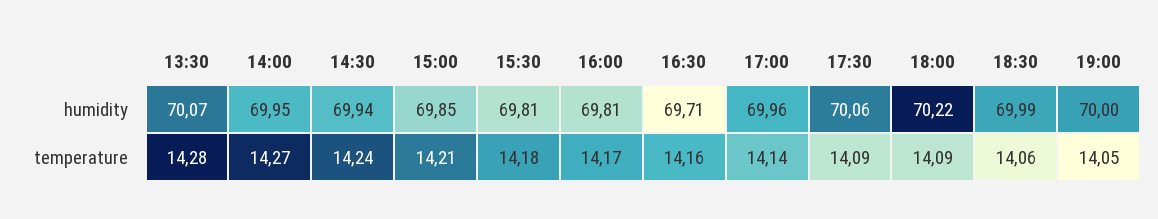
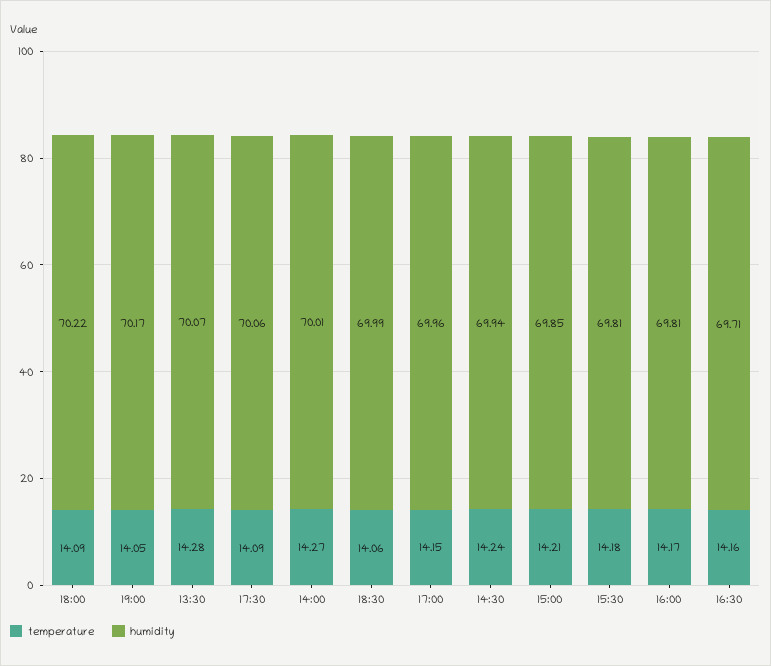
humidity, 14:00: 69.95 -> 70.01
humidity, 19:00: 70 -> 70.17
temperature, 17:00: 14.14 -> 14.15

